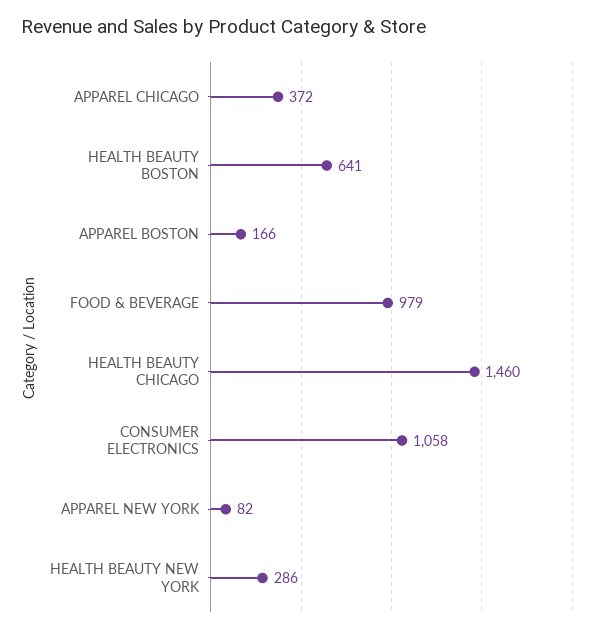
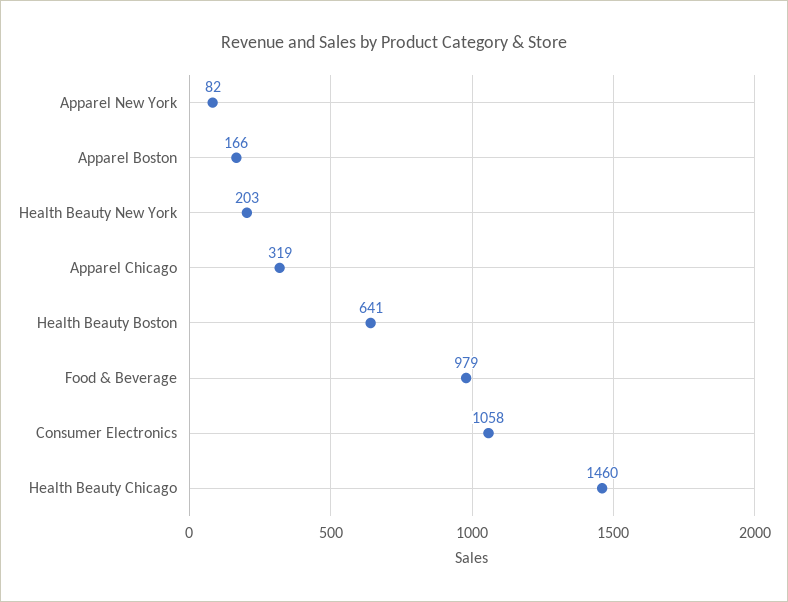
APPAREL CHICAGO: 372 -> 319
HEALTH BEAUTY NEW YORK: 286 -> 203

